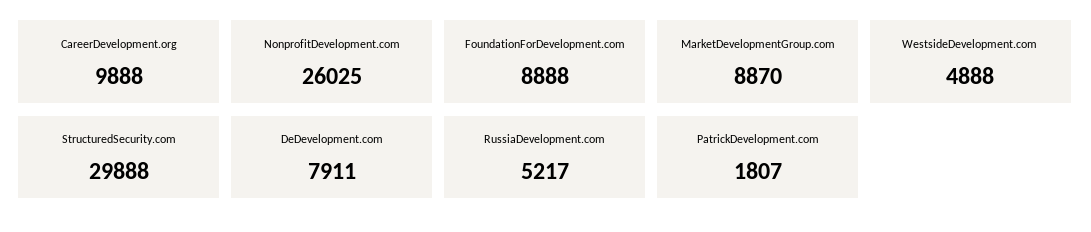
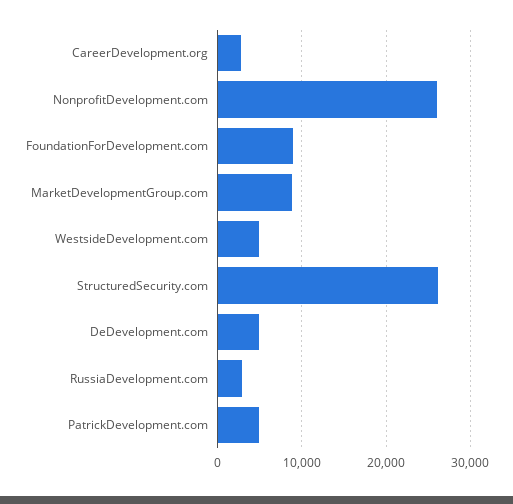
CareerDevelopment.org: 9888 -> 3000
StructuredSecurity.com: 29888 -> 26000
DeDevelopment.com: 7911 -> 5000
RussiaDevelopment.com: 5217 -> 3000
PatrickDevelopment.com: 1807 -> 5000

